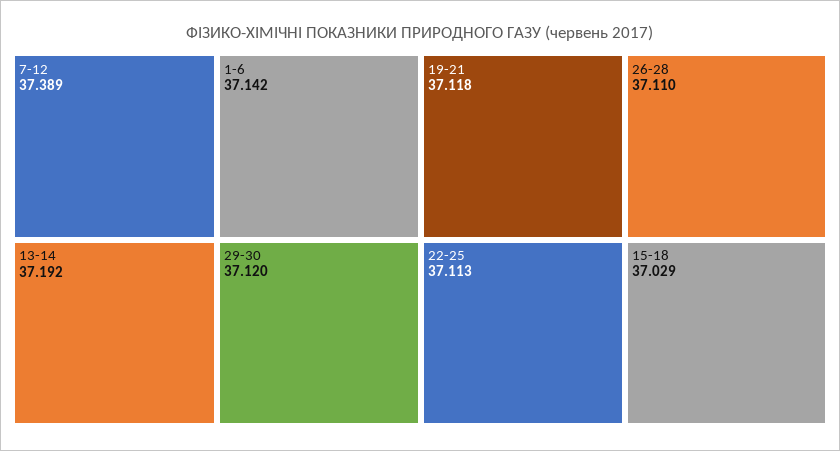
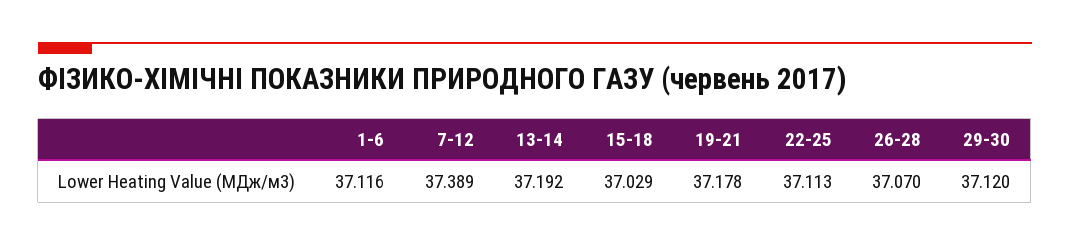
1-6: 37.142 -> 37.116
19-21: 37.118 -> 37.178
26-28: 37.11 -> 37.07

